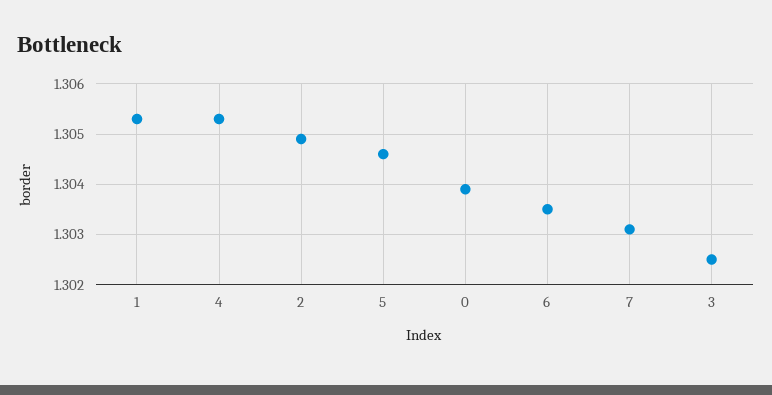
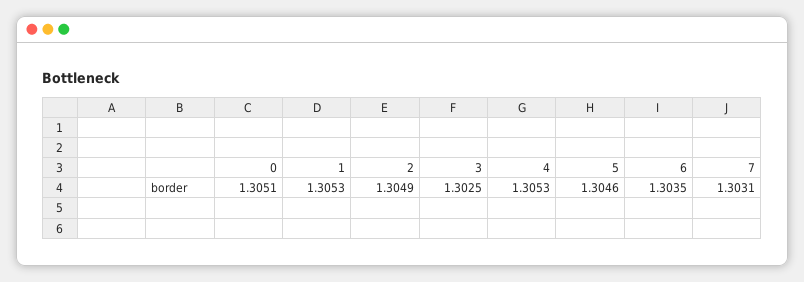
0: 1.304 -> 1.3051

